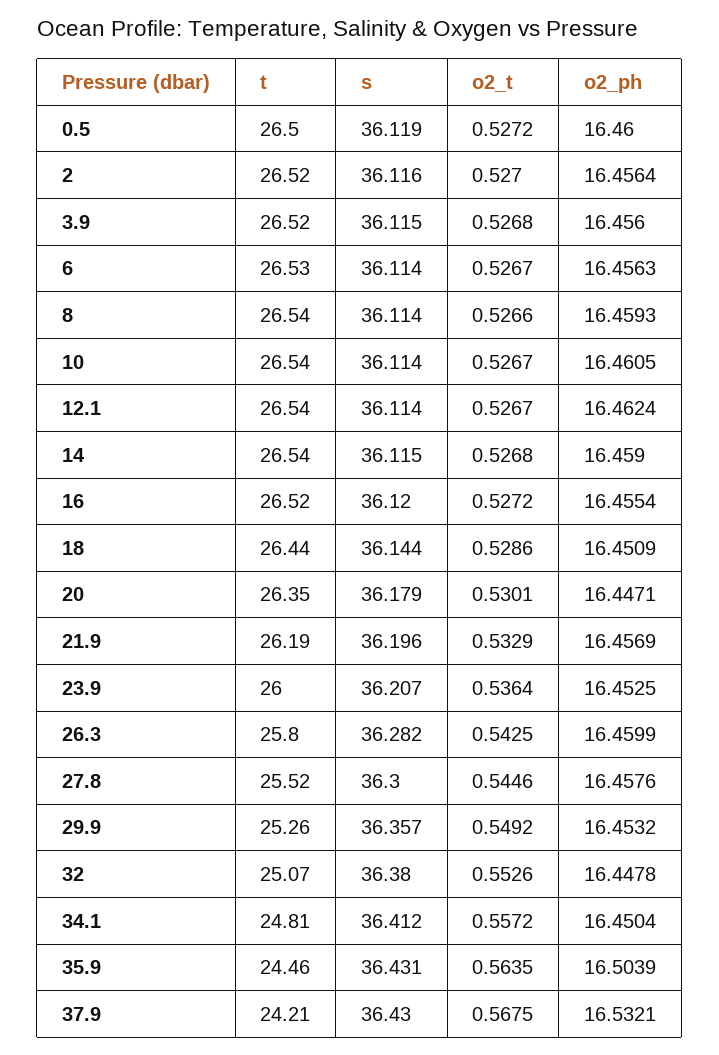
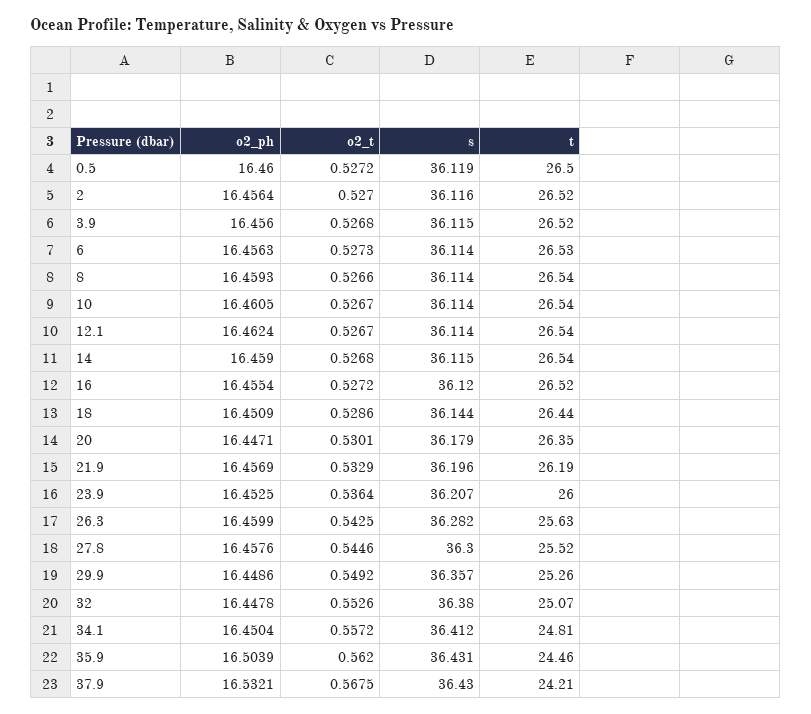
o2_t, 6: 0.5267 -> 0.5273
t, 26.3: 25.8 -> 25.63
o2_ph, 29.9: 16.4532 -> 16.4486
o2_t, 35.9: 0.5635 -> 0.562

